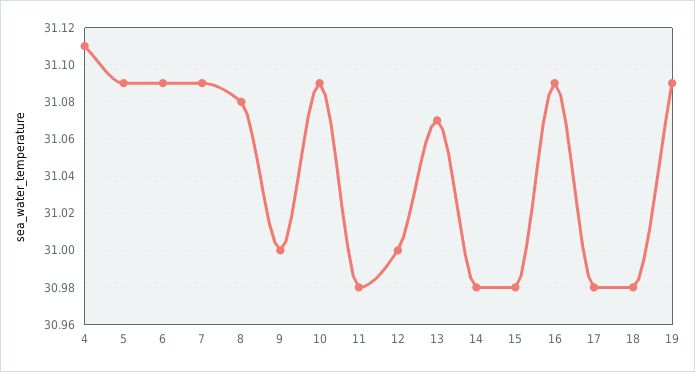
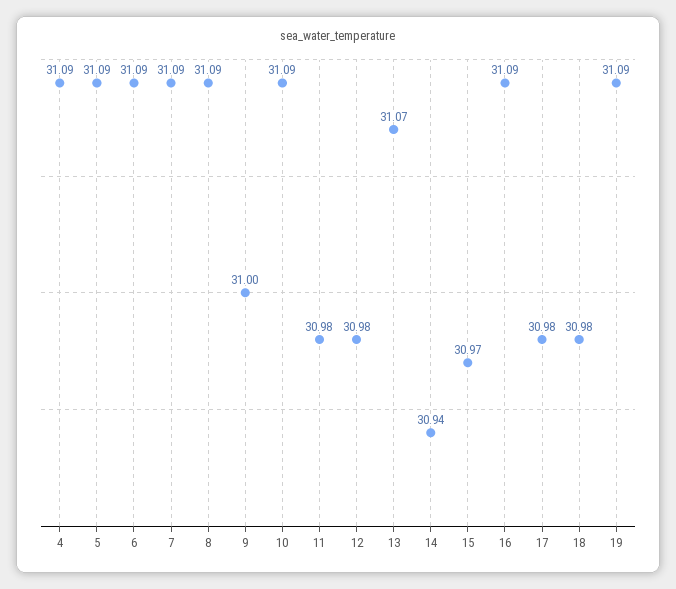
4: 31.11 -> 31.09
8: 31.08 -> 31.09
12: 31 -> 30.98
14: 30.98 -> 30.94
15: 30.98 -> 30.97

